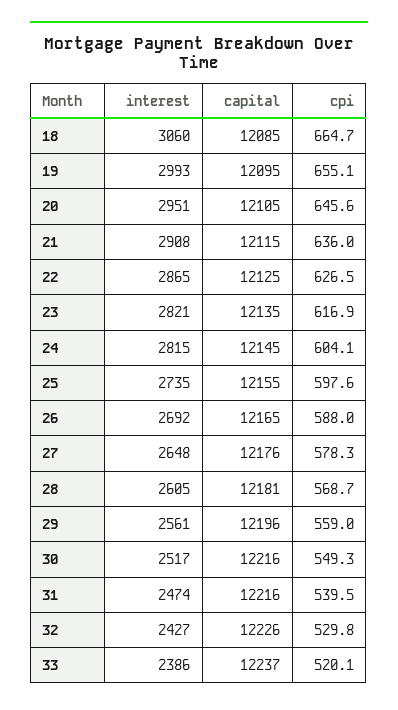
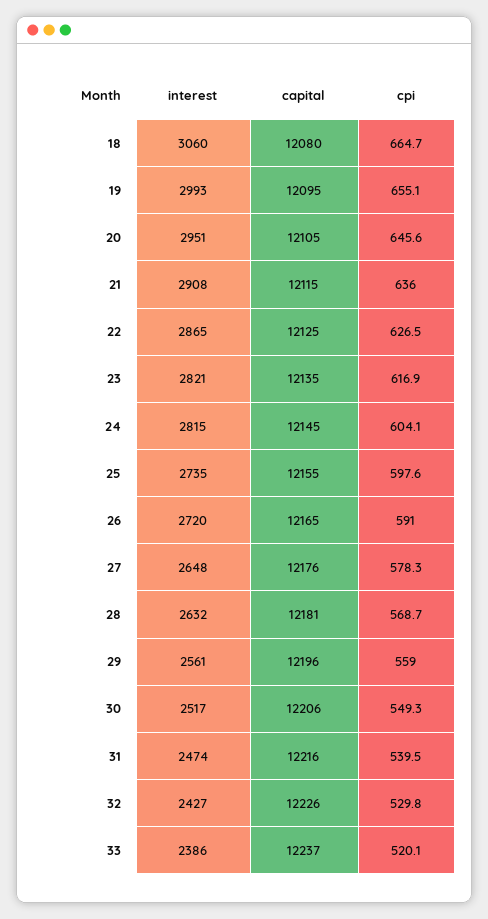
capital, 18: 12085 -> 12080
interest, 26: 2692 -> 2720
cpi, 26: 588 -> 591
interest, 28: 2605 -> 2632
capital, 30: 12216 -> 12206

